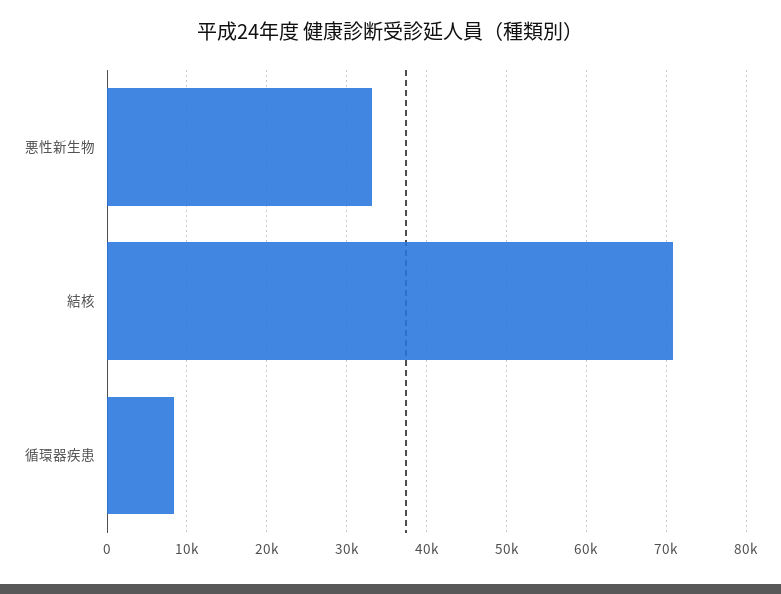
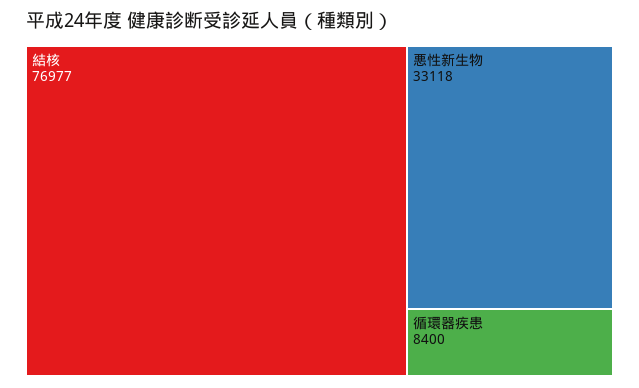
結核: 71000 -> 76977

